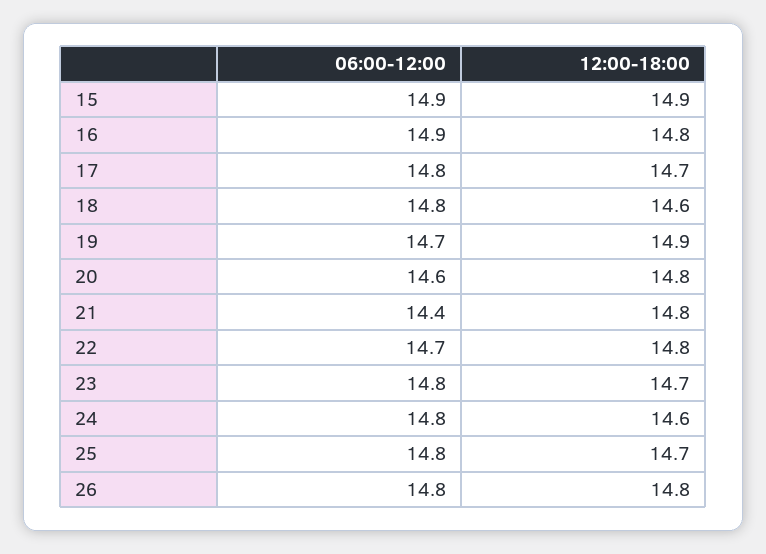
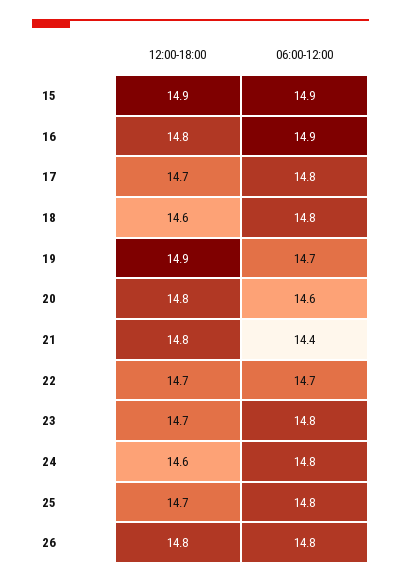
12:00-18:00, 22: 14.8 -> 14.7

